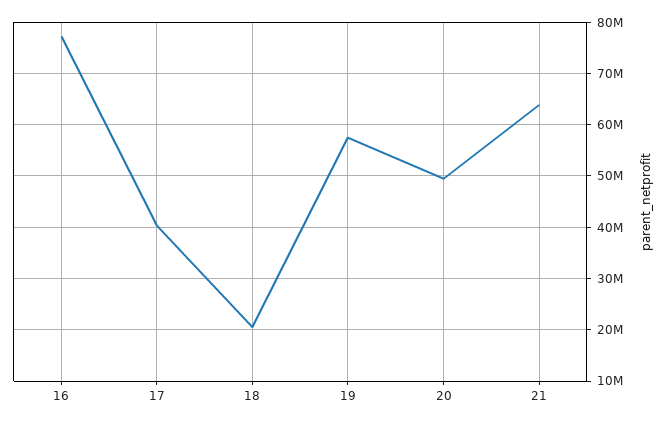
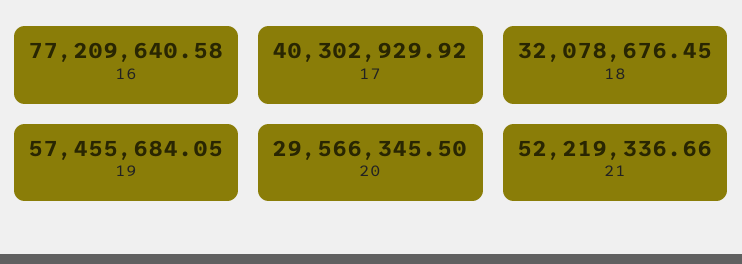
18: 20000000 -> 32078676.45
20: 50000000 -> 29566345.5
21: 64000000 -> 52219336.66

